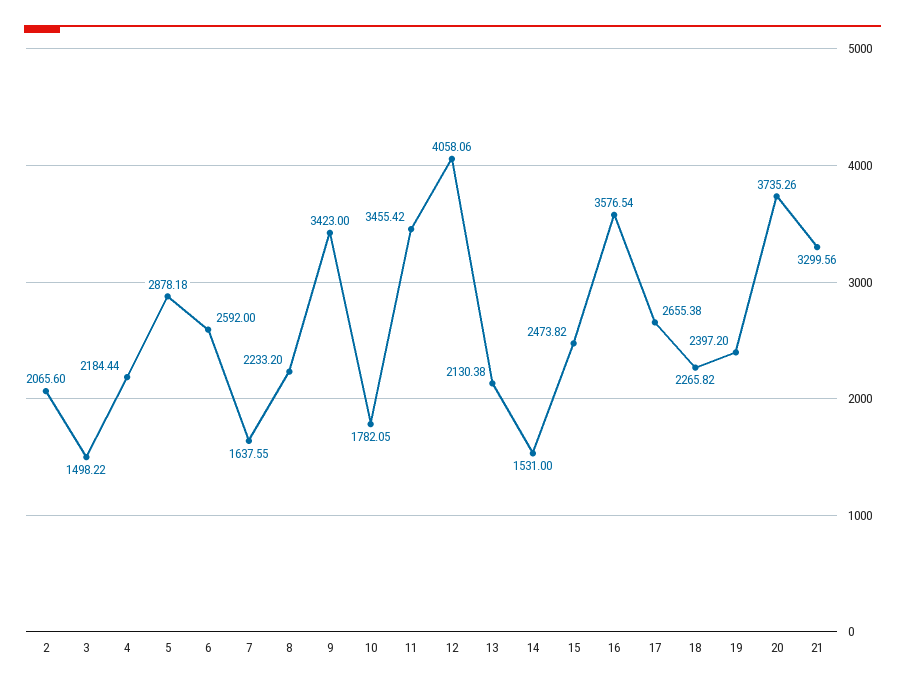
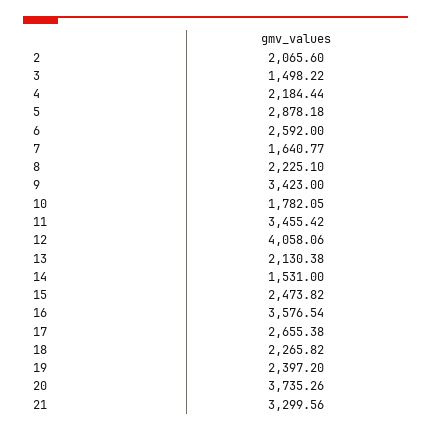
7: 1637.55 -> 1640.77
8: 2233.2 -> 2225.1

